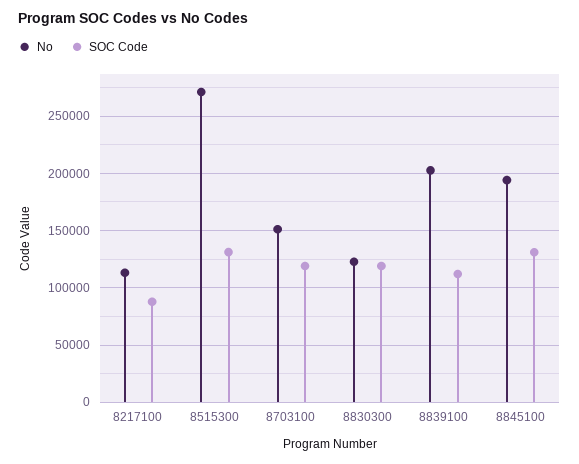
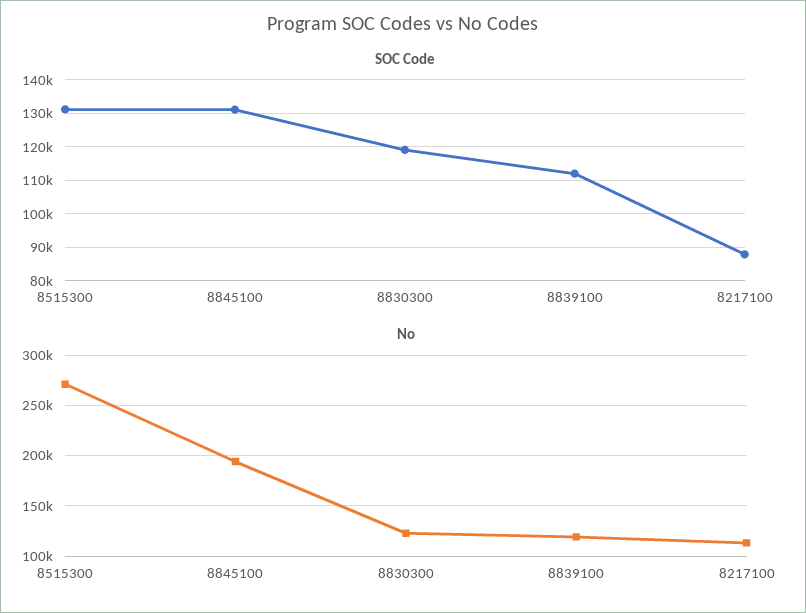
No, 8703100: 150000 -> none
SOC Code, 8703100: 120000 -> none
No, 8839100: 200000 -> 120000

